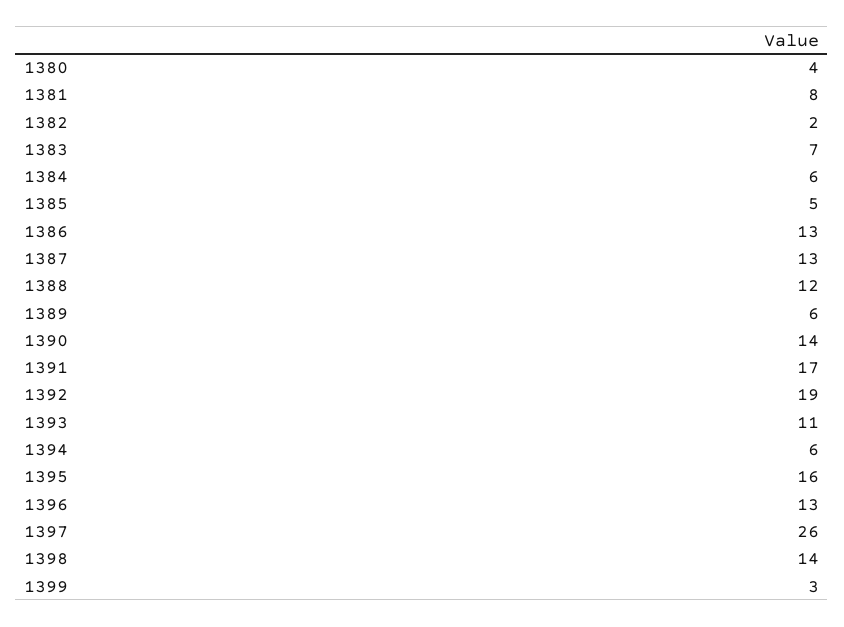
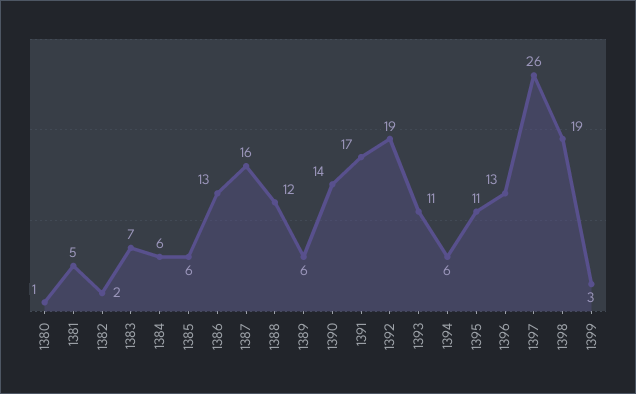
1380: 4 -> 1
1381: 8 -> 5
1385: 5 -> 6
1387: 13 -> 16
1395: 16 -> 11
1398: 14 -> 19

